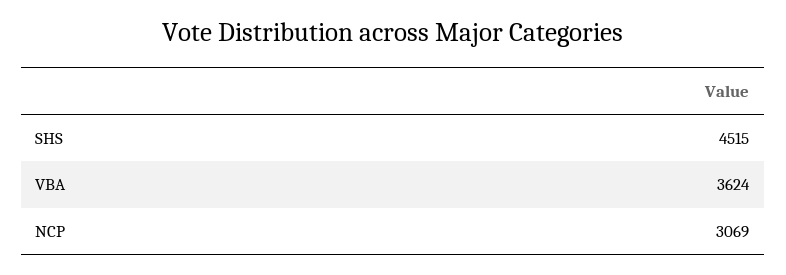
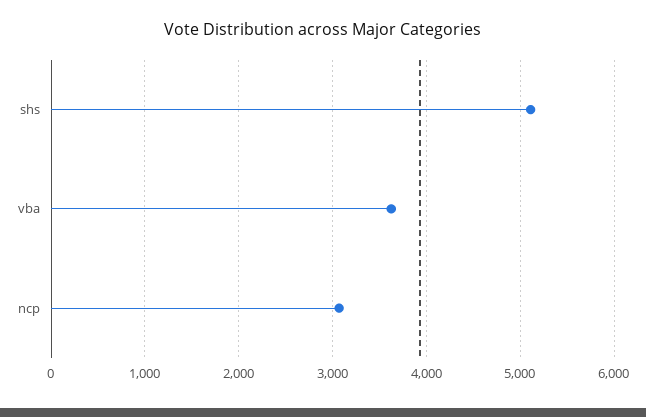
SHS: 4515 -> 5100

